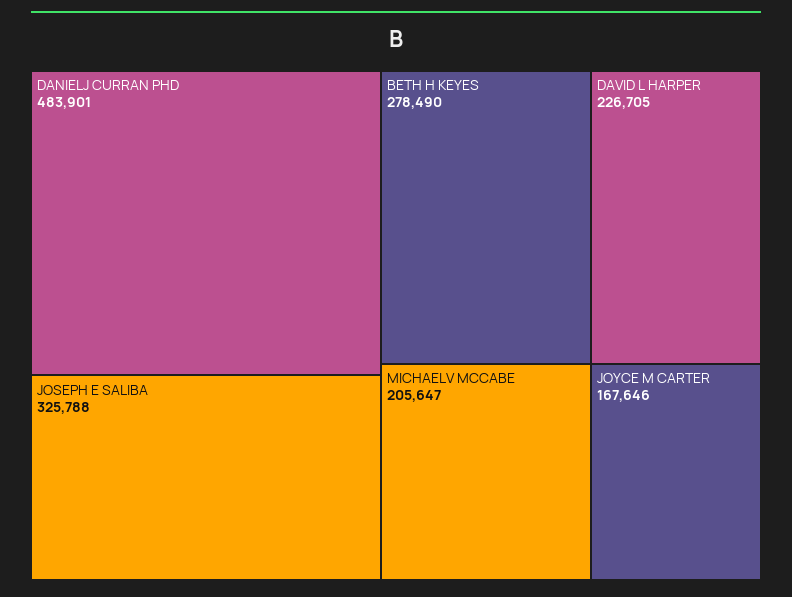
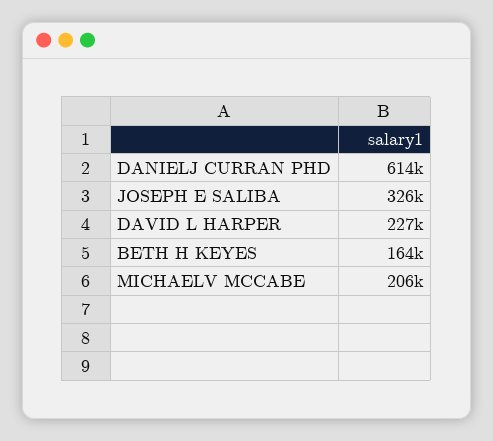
DANIELJ CURRAN PHD: 483901 -> 614000
BETH H KEYES: 278490 -> 164000
JOYCE M CARTER: 167646 -> none

